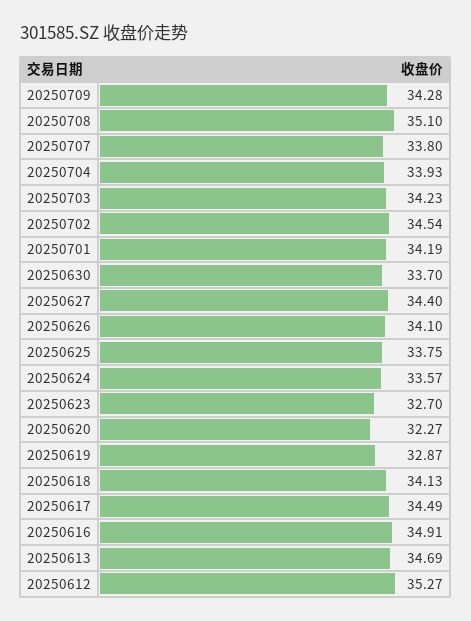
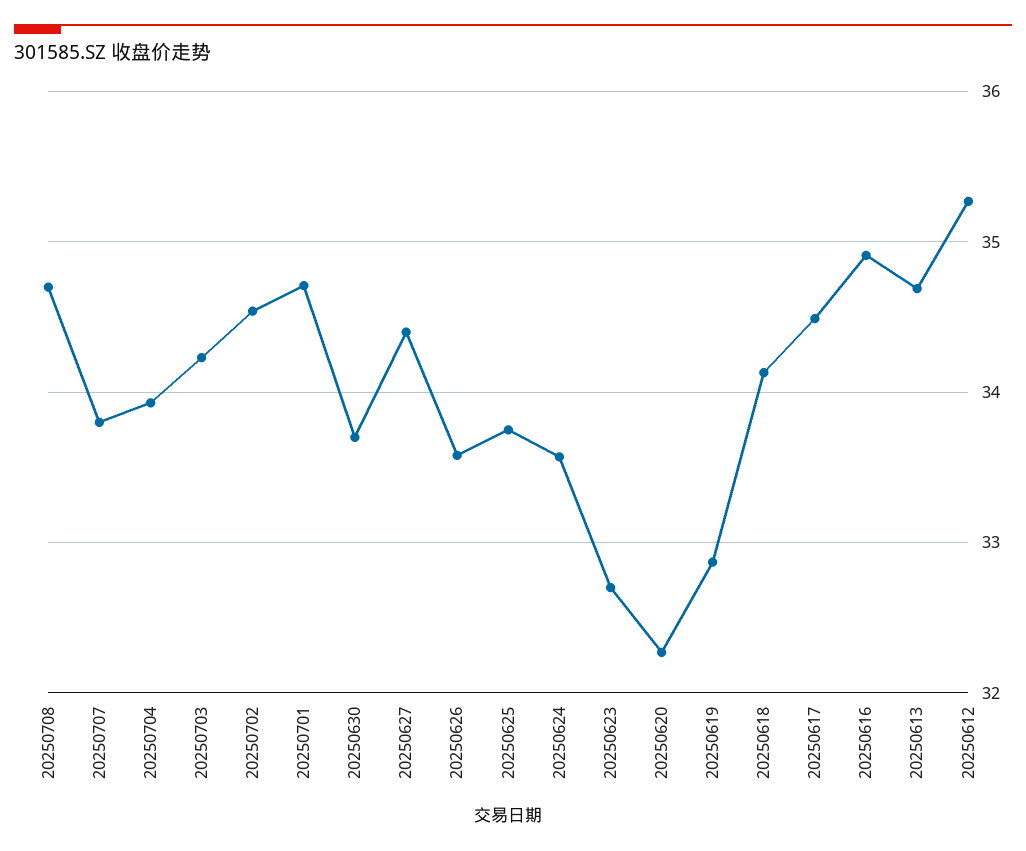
20250709: 34.28 -> none
20250708: 35.1 -> 34.7
20250701: 34.19 -> 34.7
20250626: 34.1 -> 33.6

